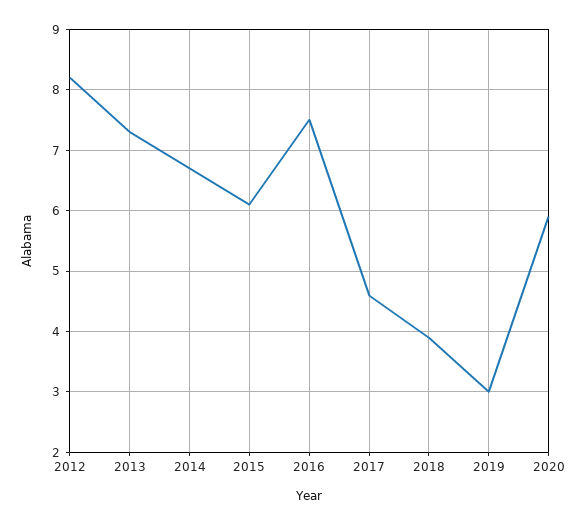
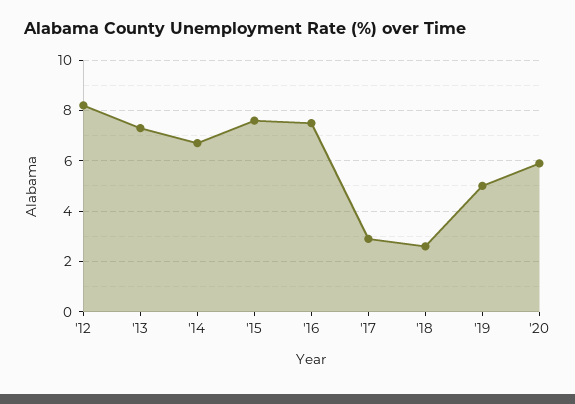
2015: 6.1 -> 7.5
2017: 4.6 -> 3
2018: 3.9 -> 2.5
2019: 3 -> 5

